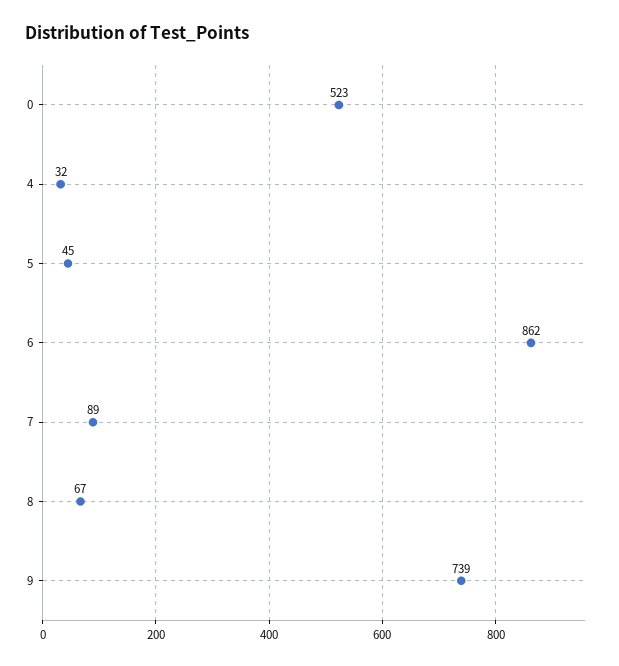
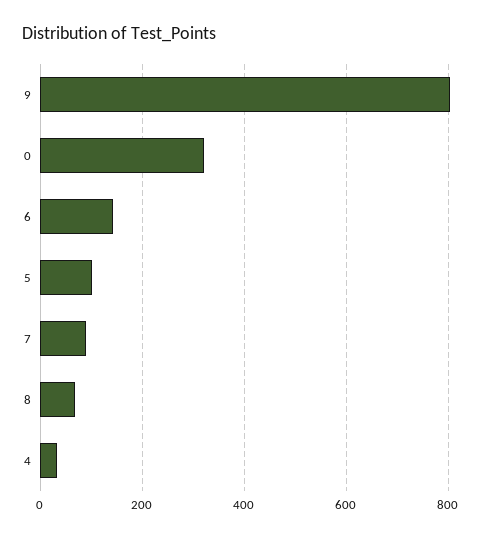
0: 523 -> 320
5: 45 -> 100
6: 862 -> 140
9: 739 -> 800

